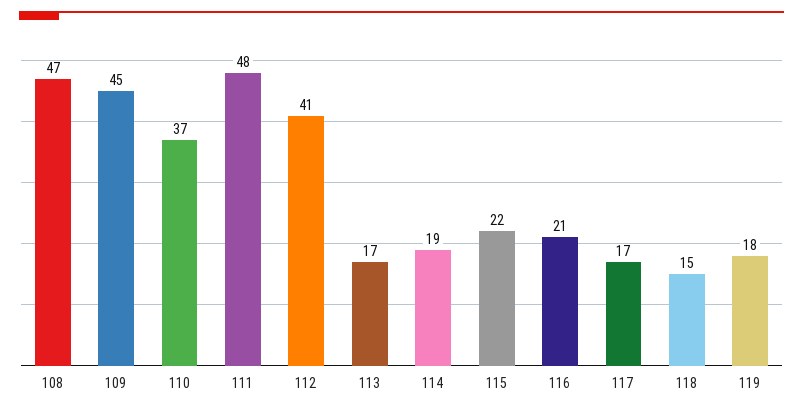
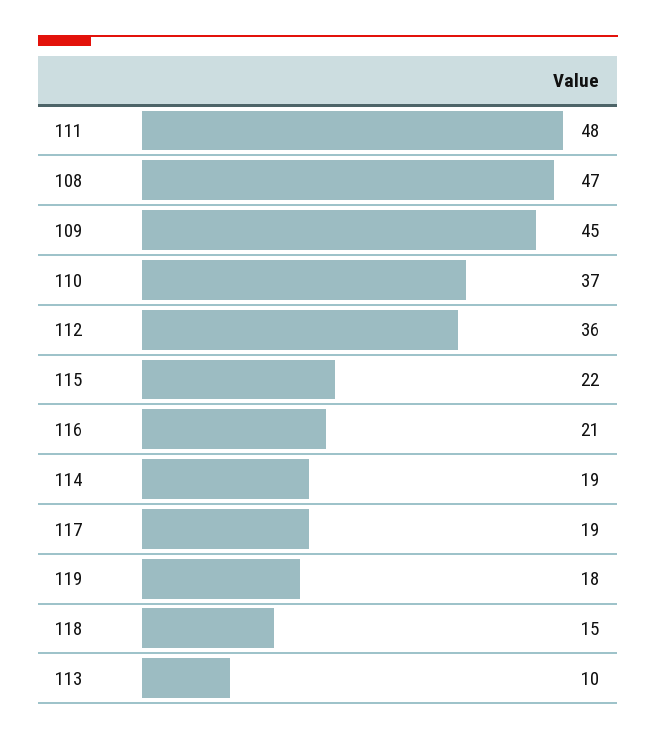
112: 41 -> 36
113: 17 -> 10
117: 17 -> 19

